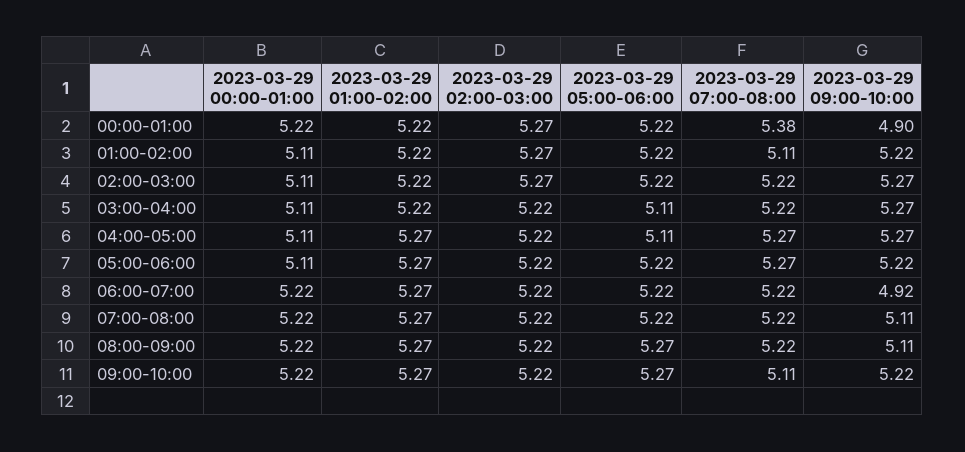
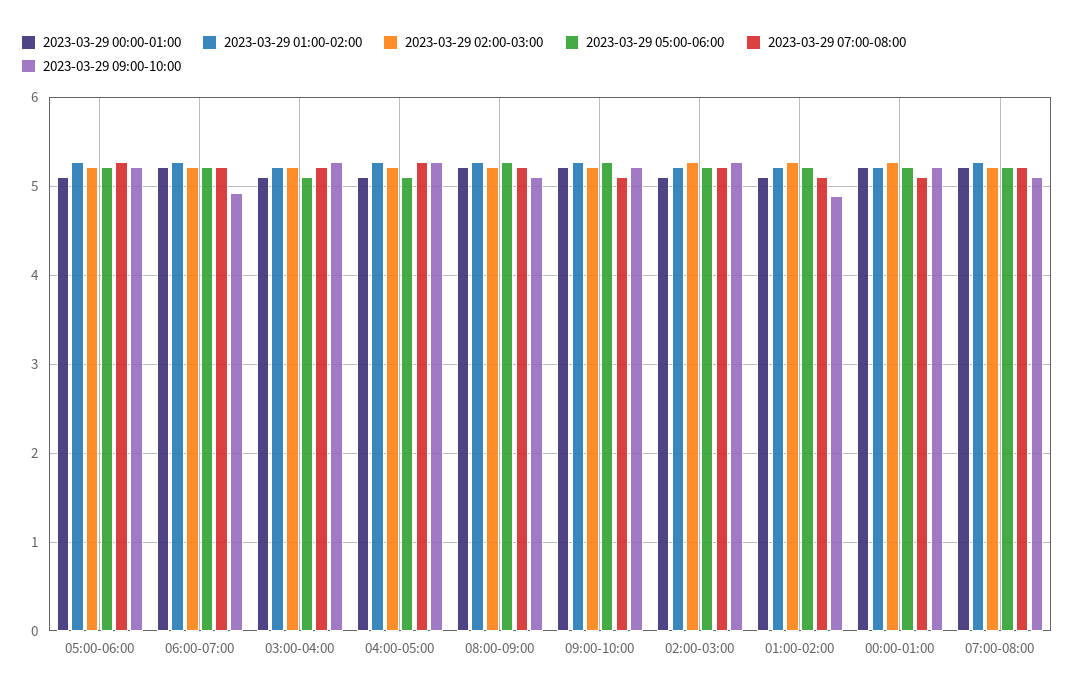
2023-03-29 07:00-08:00, 00:00-01:00: 5.38 -> 5.1
2023-03-29 09:00-10:00, 00:00-01:00: 4.9 -> 5.2
2023-03-29 09:00-10:00, 01:00-02:00: 5.22 -> 4.9

